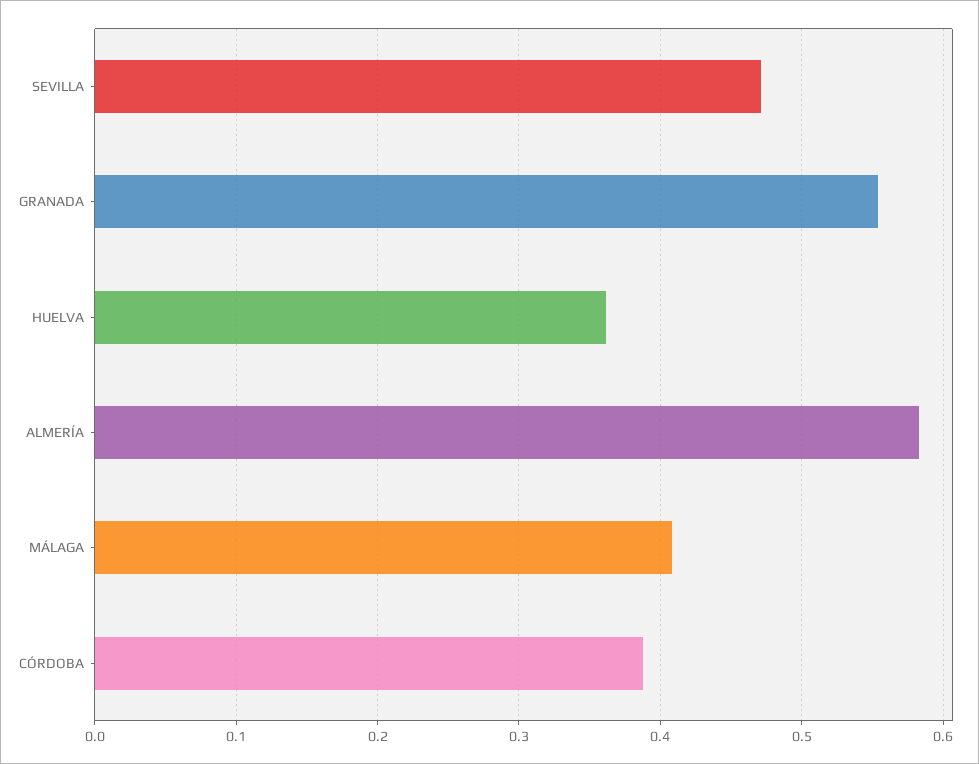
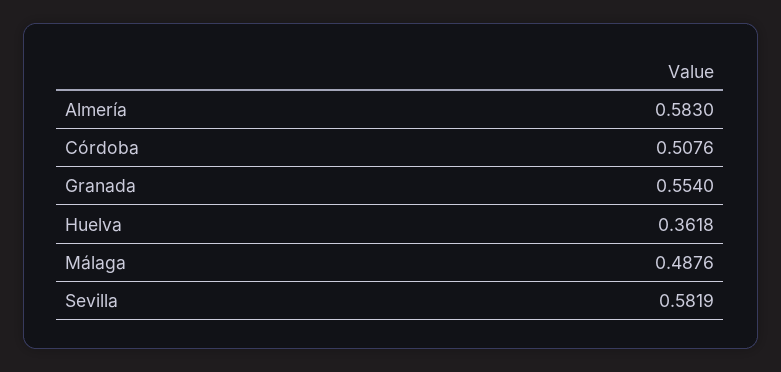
SEVILLA: 0.47 -> 0.5819
MÁLAGA: 0.41 -> 0.4876
CÓRDOBA: 0.39 -> 0.5076

